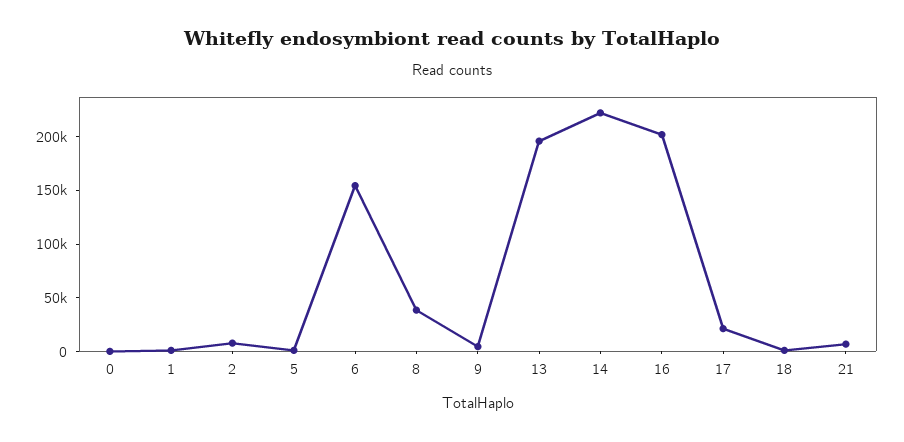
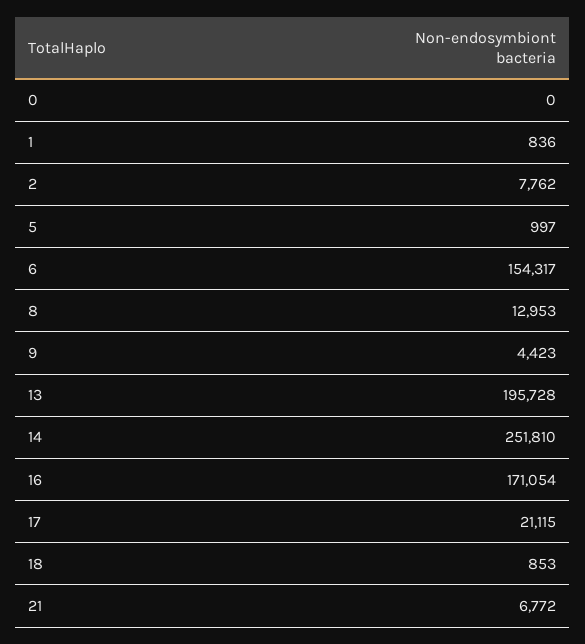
8: 40000 -> 12953
14: 220000 -> 251810
16: 200000 -> 171054

